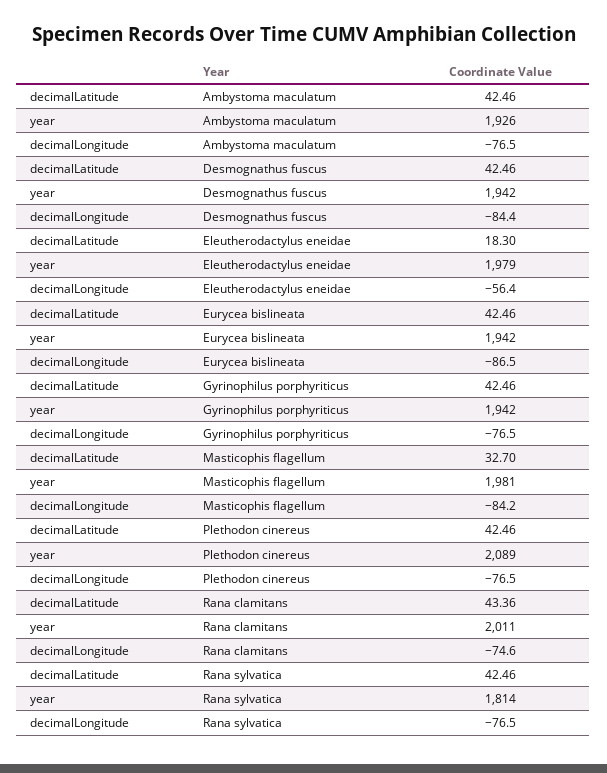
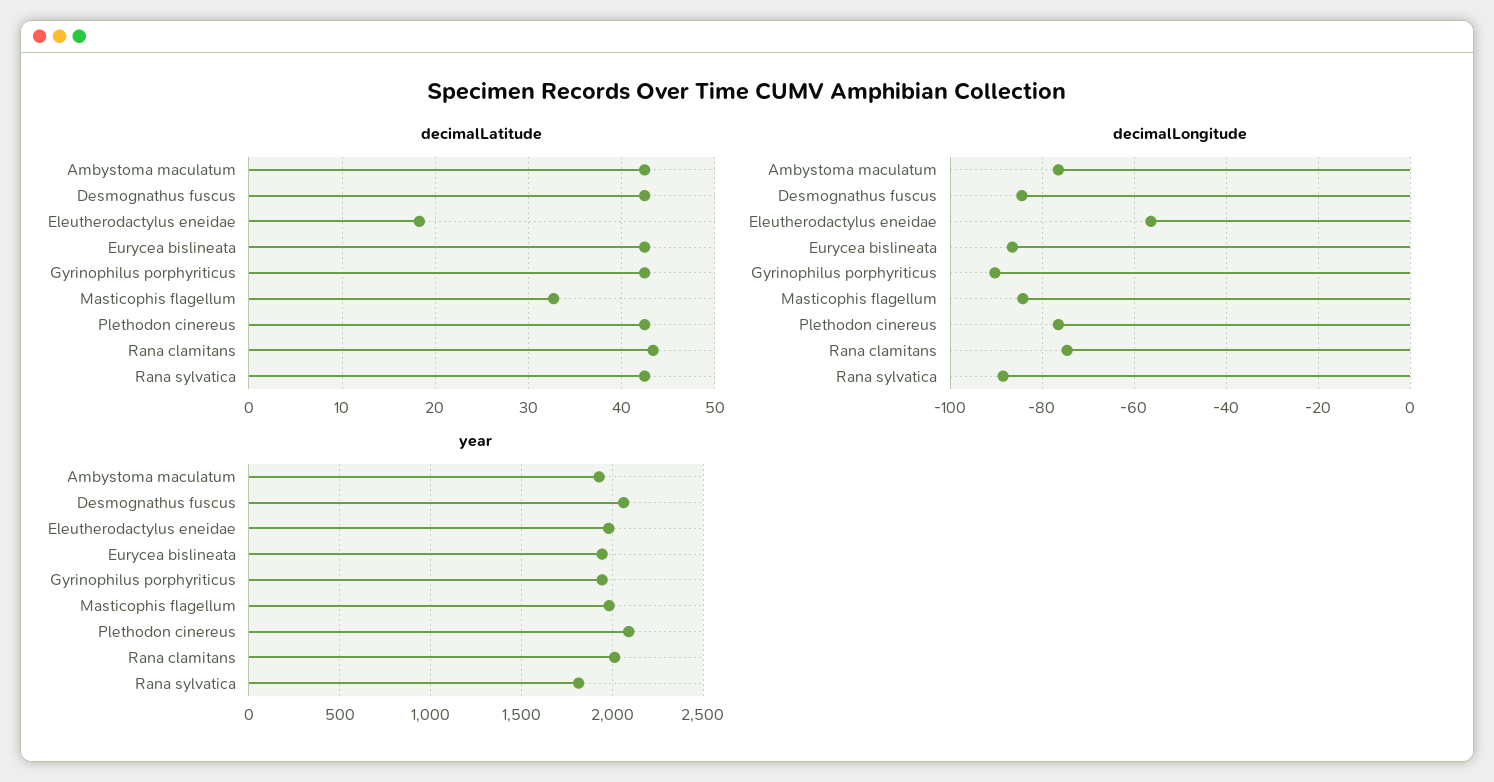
year, Desmognathus fuscus: 1942 -> 2050
decimalLongitude, Gyrinophilus porphyriticus: -76.5 -> -90
decimalLongitude, Rana sylvatica: -76.5 -> -88

